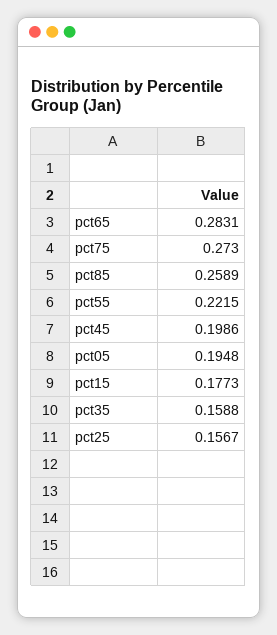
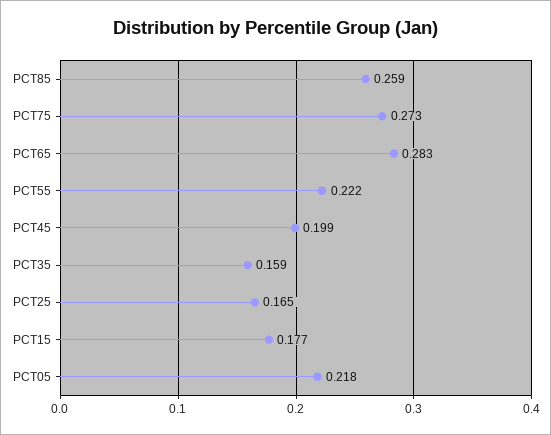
pct05: 0.1948 -> 0.218
pct25: 0.1567 -> 0.165

